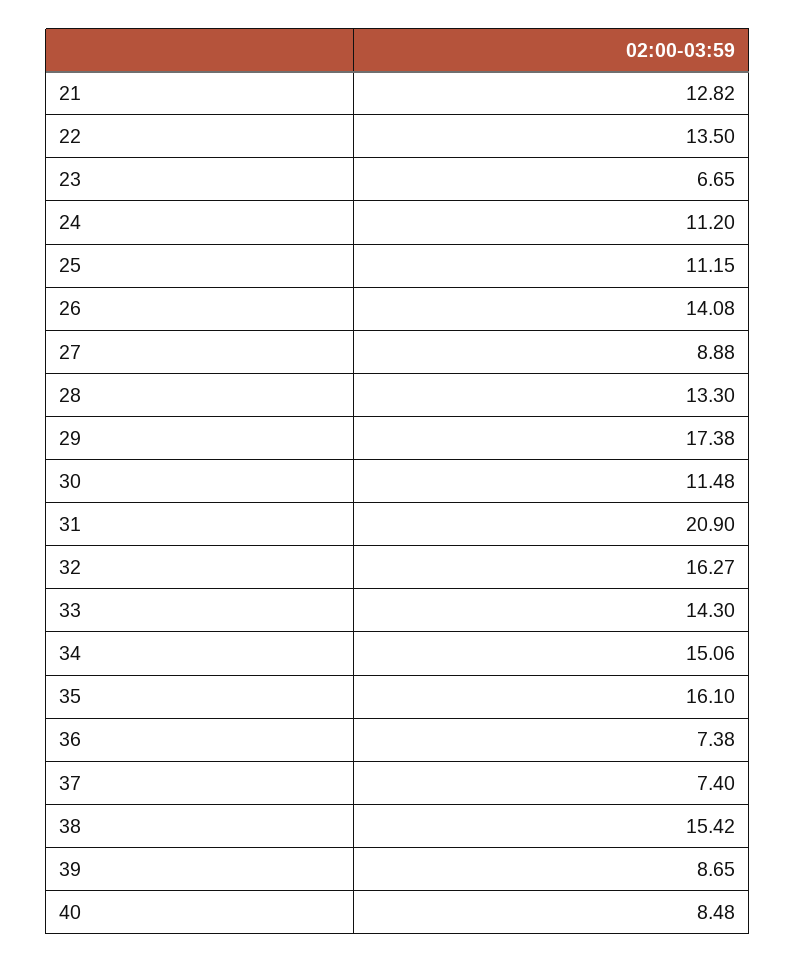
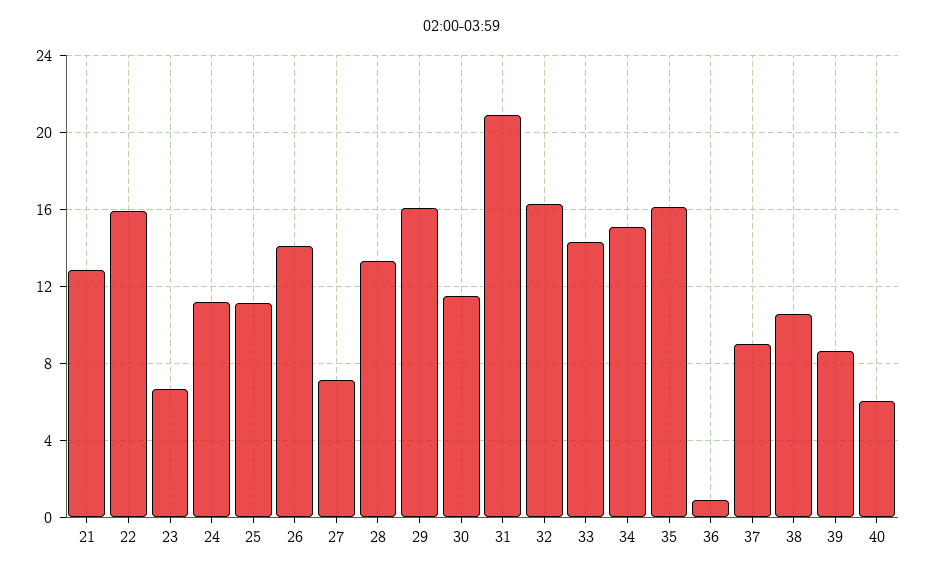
22: 13.5 -> 16
27: 8.88 -> 7
29: 17.38 -> 16
36: 7.38 -> 1
37: 7.4 -> 9
38: 15.42 -> 10.5
40: 8.48 -> 6

